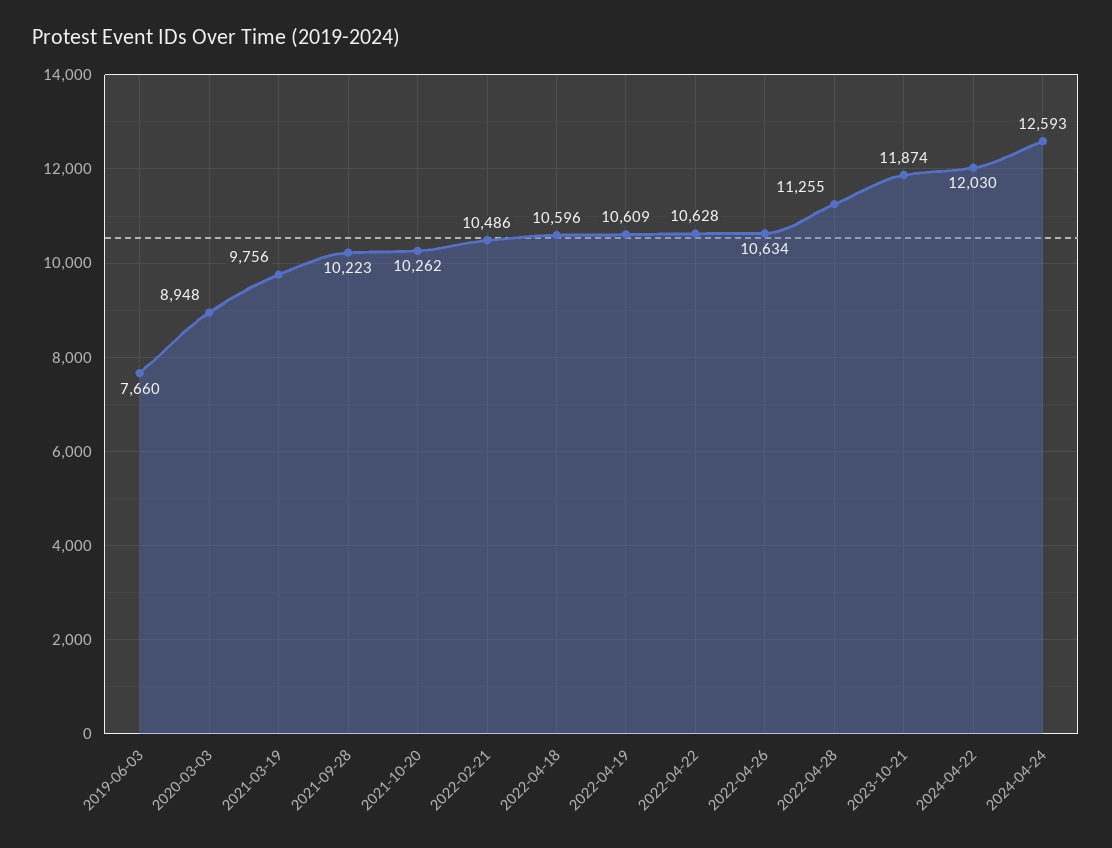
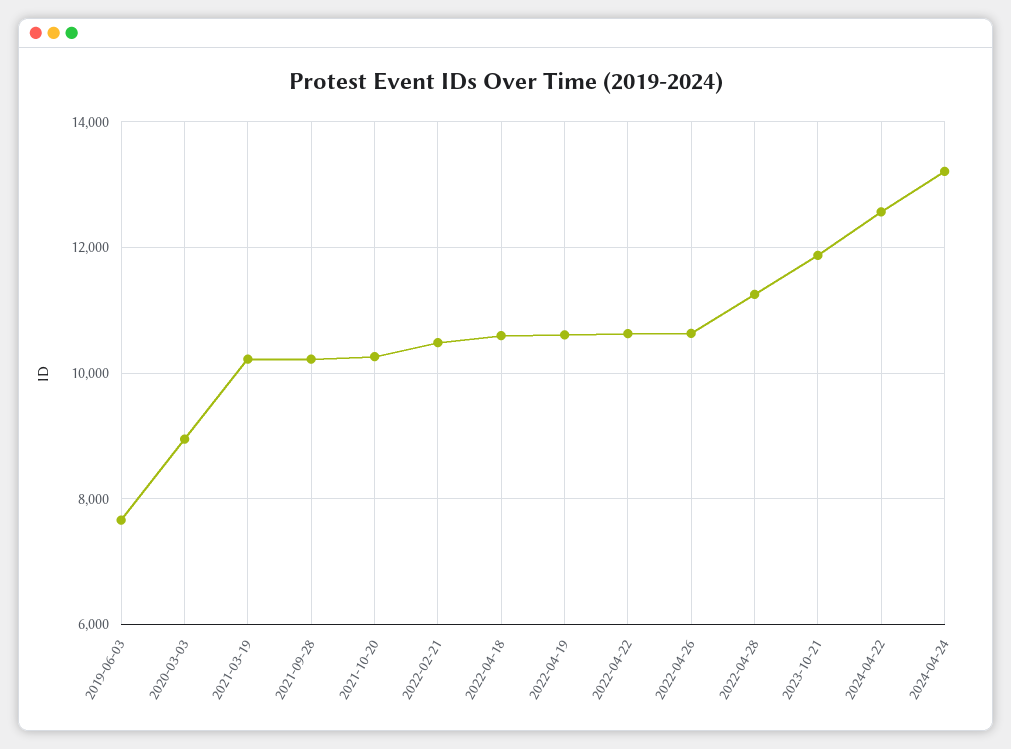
2021-03-19: 9756 -> 10200
2024-04-22: 12030 -> 12600
2024-04-24: 12593 -> 13200

